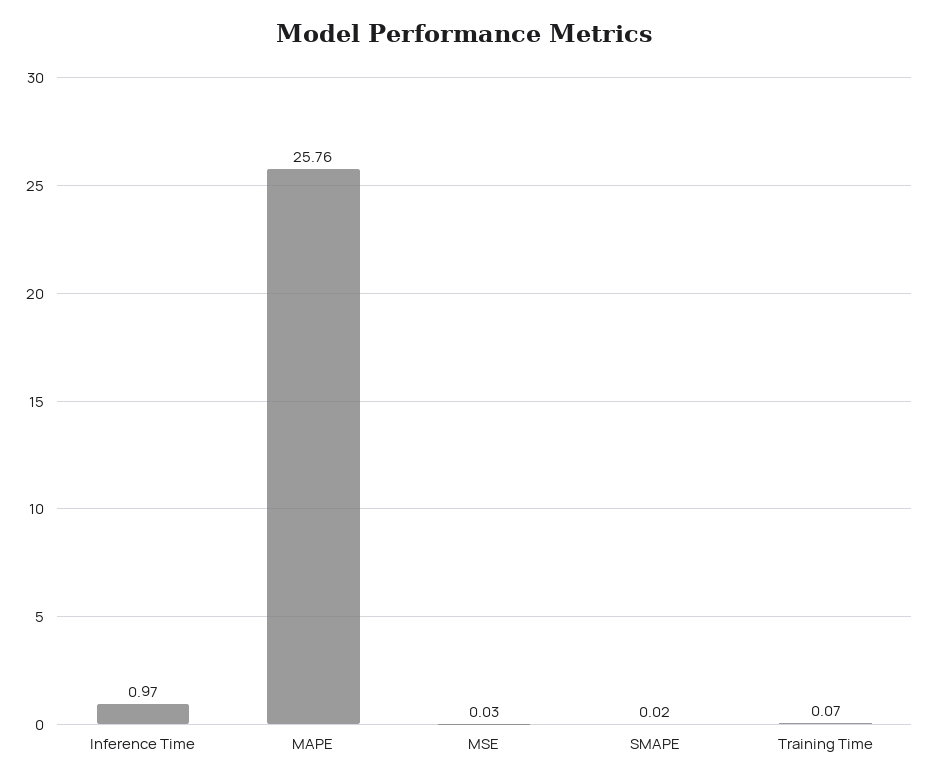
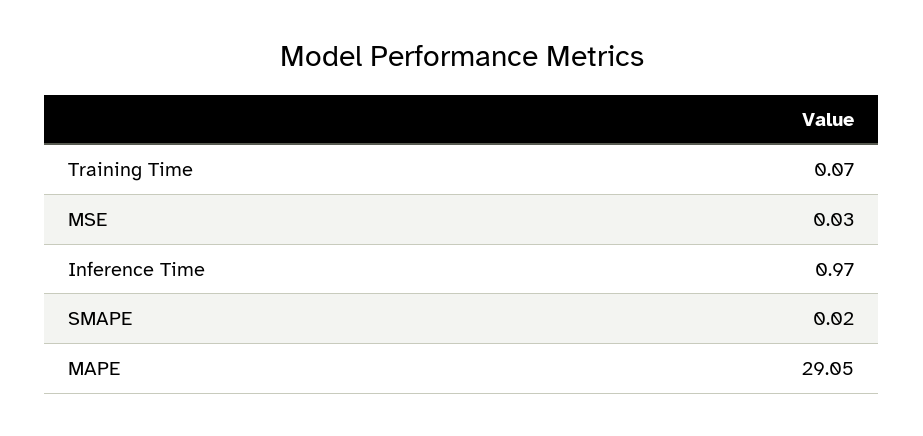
MAPE: 25.76 -> 29.05

